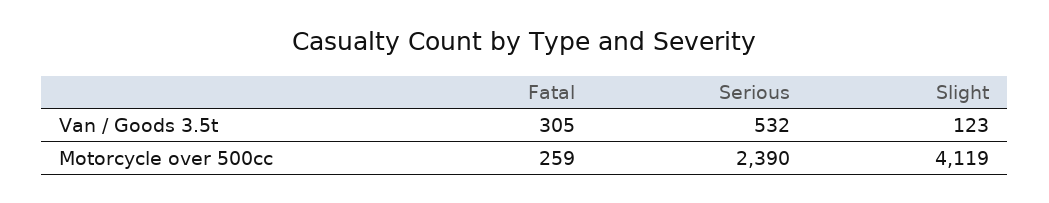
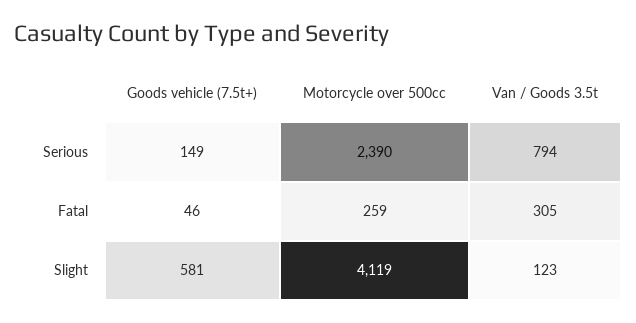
Serious, Van / Goods 3.5t: 532 -> 794
Serious, Goods vehicle (7.5t+): none -> 149
Fatal, Goods vehicle (7.5t+): none -> 46
Slight, Goods vehicle (7.5t+): none -> 581

